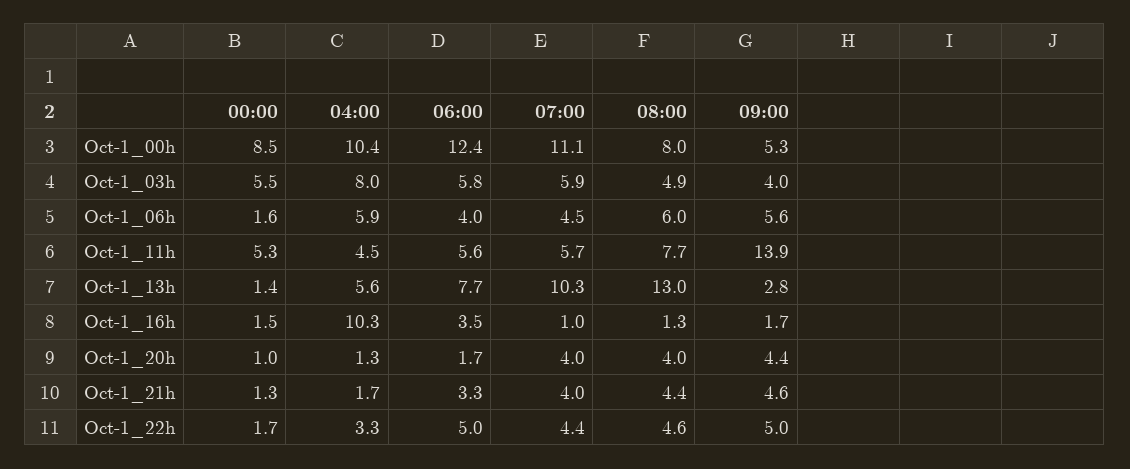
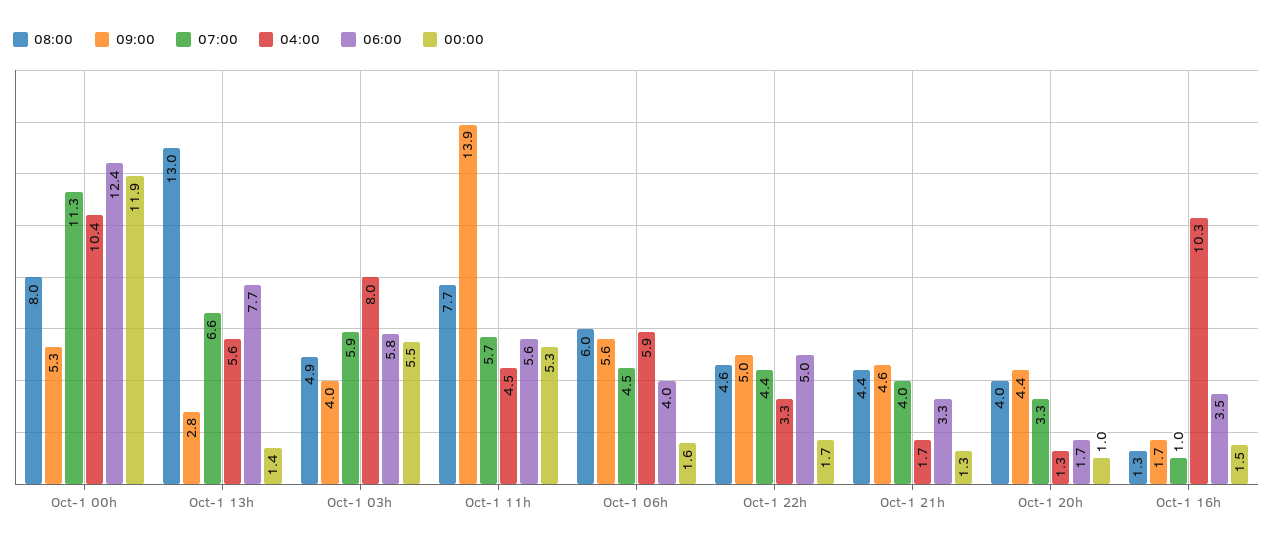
00:00, Oct-1_00h: 8.5 -> 11.9
07:00, Oct-1_00h: 11.1 -> 11.3
07:00, Oct-1_13h: 10.3 -> 6.6
07:00, Oct-1_20h: 4 -> 3.3

